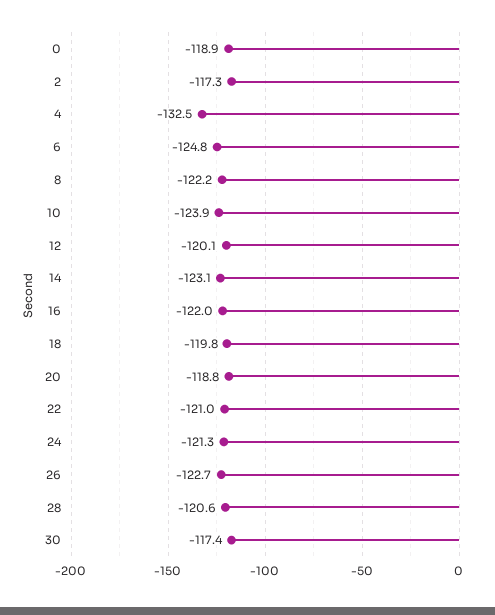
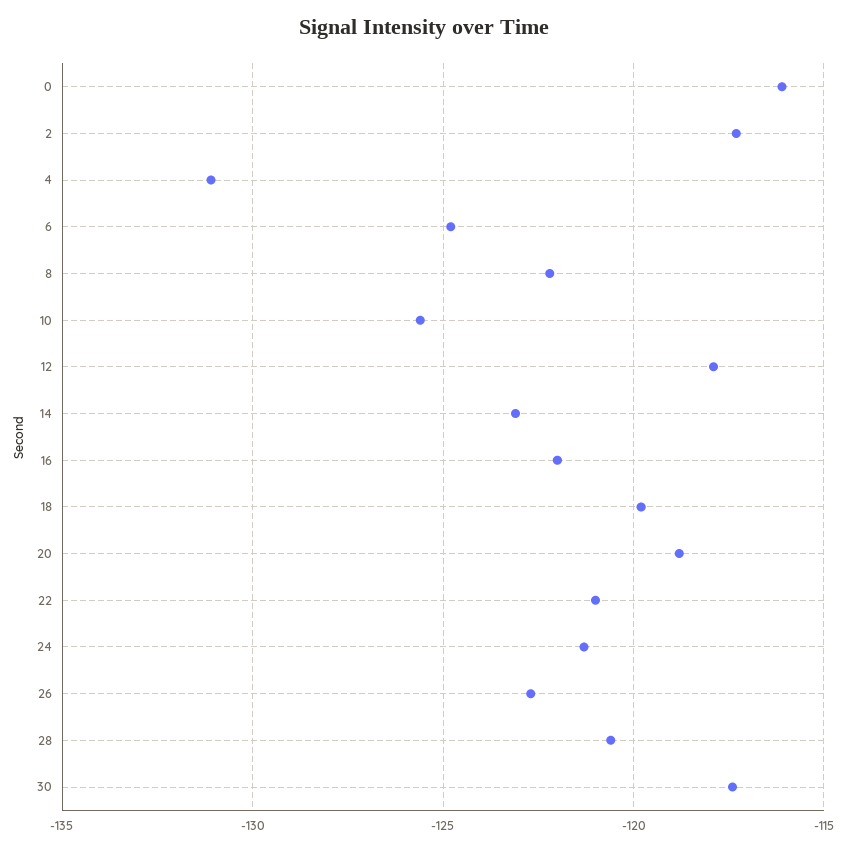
0: -118.9 -> -116
4: -132.5 -> -131
10: -123.9 -> -125.5
12: -120.1 -> -118

